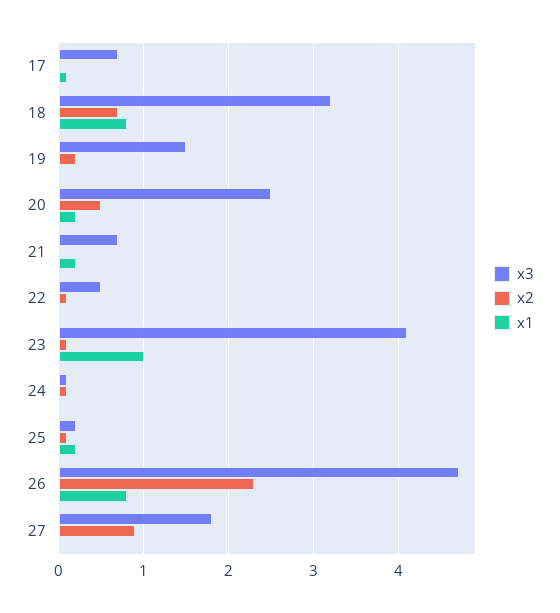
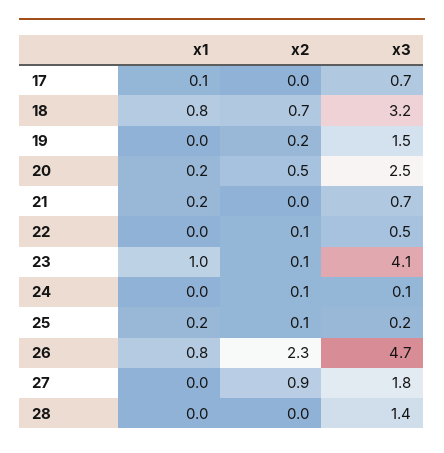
x1, 28: none -> 0
x2, 28: none -> 0
x3, 28: none -> 1.4

